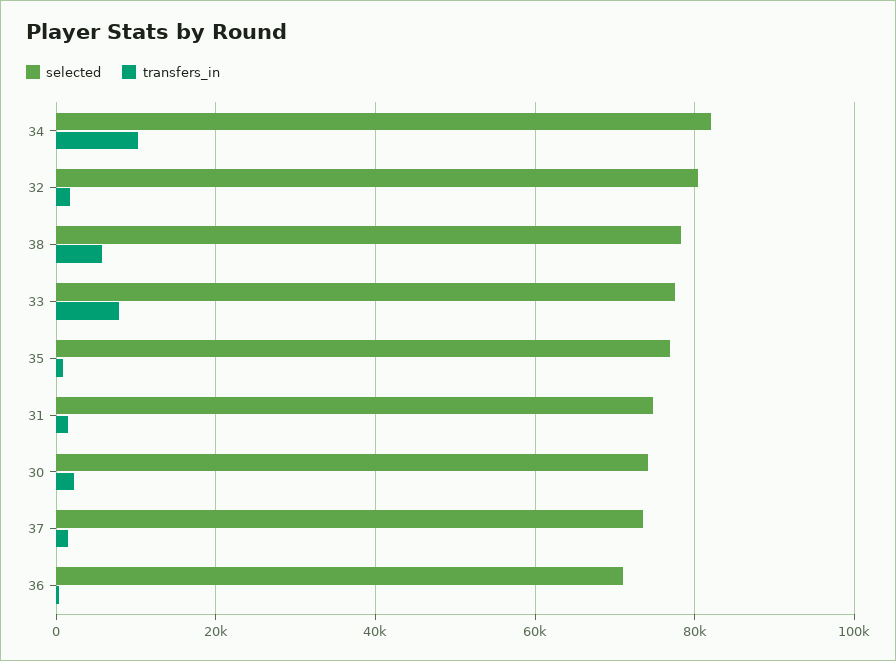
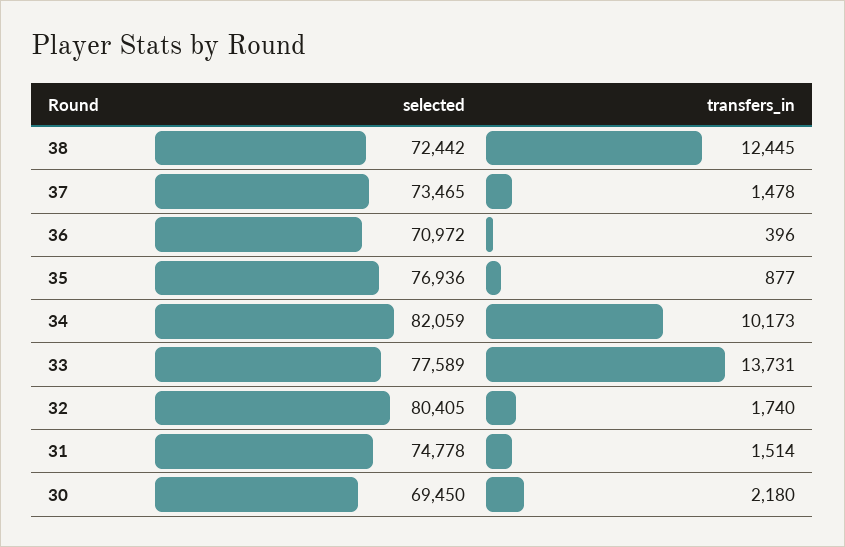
selected, 38: 78000 -> 72442
transfers_in, 38: 6000 -> 12445
transfers_in, 33: 8000 -> 13731
selected, 30: 74000 -> 69450

